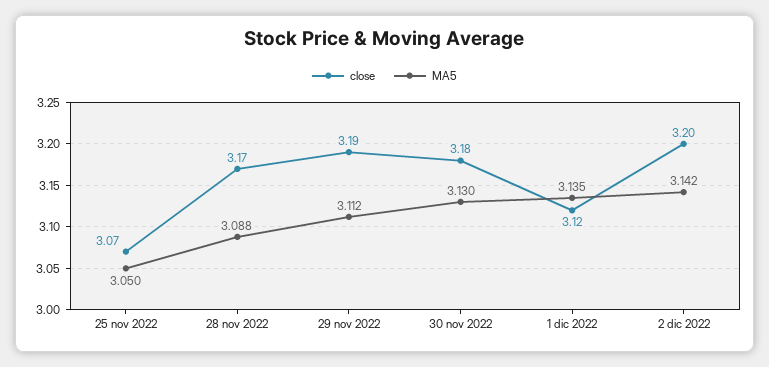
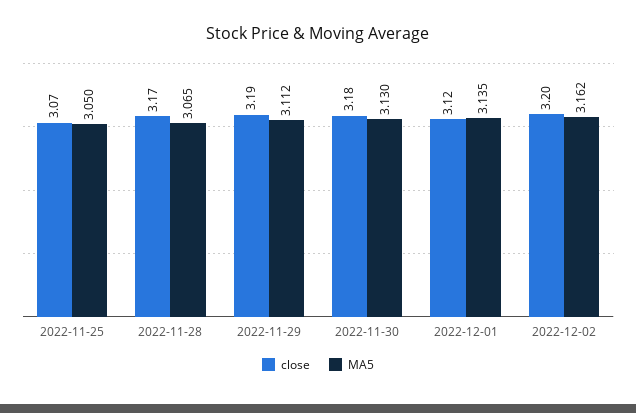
MA5, 28 nov 2022: 3.088 -> 3.065
MA5, 2 dic 2022: 3.142 -> 3.162

